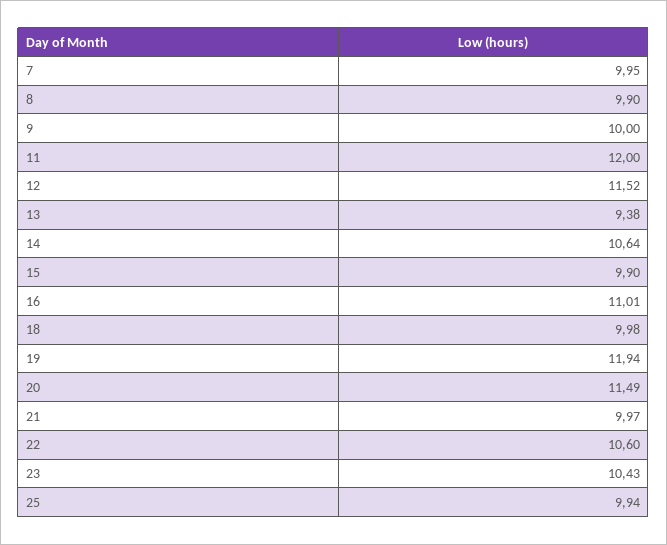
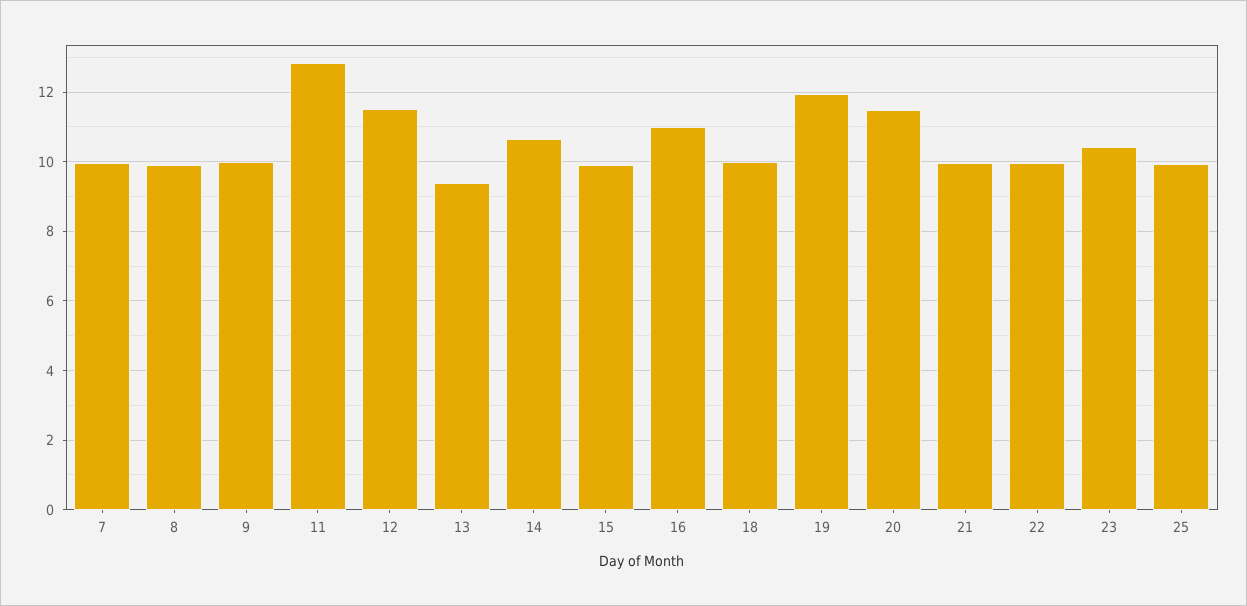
11: 12 -> 12.8
22: 10.6 -> 10

